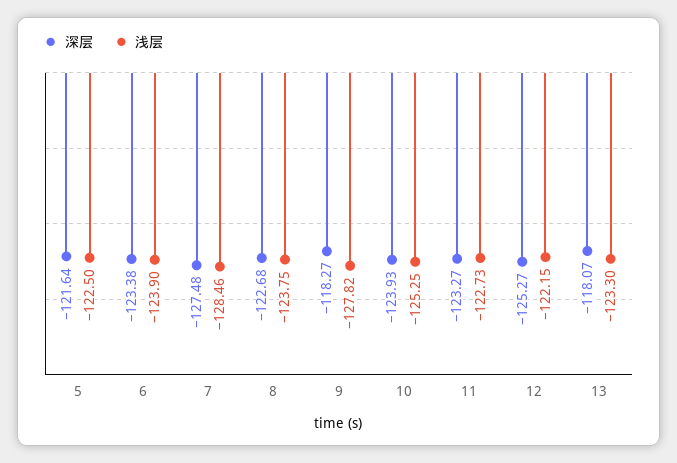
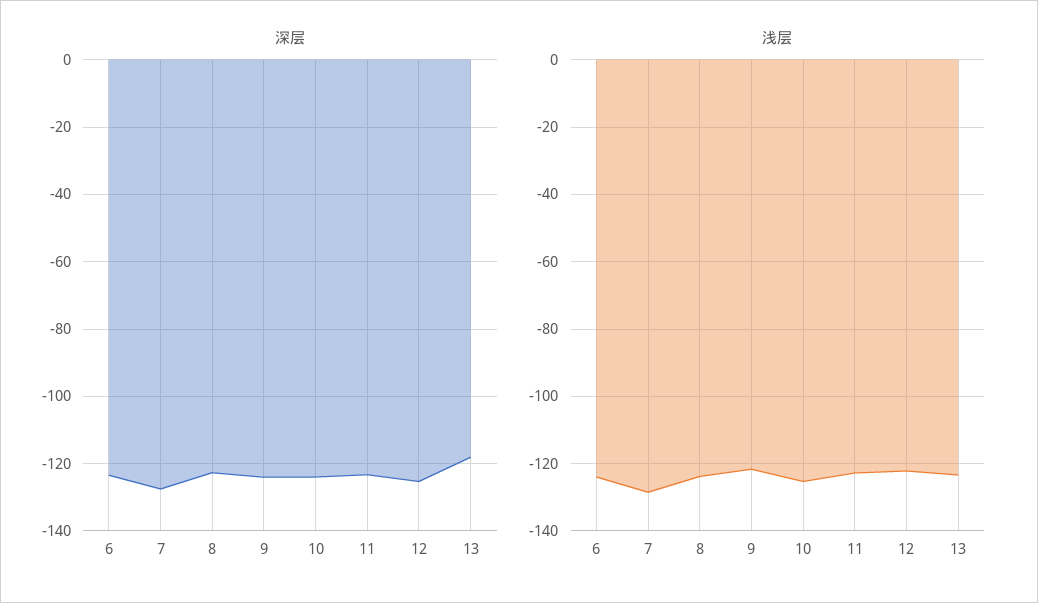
深层, 5: -121.64 -> none
浅层, 5: -122.5 -> none
深层, 9: -118.27 -> -124
浅层, 9: -127.82 -> -122

